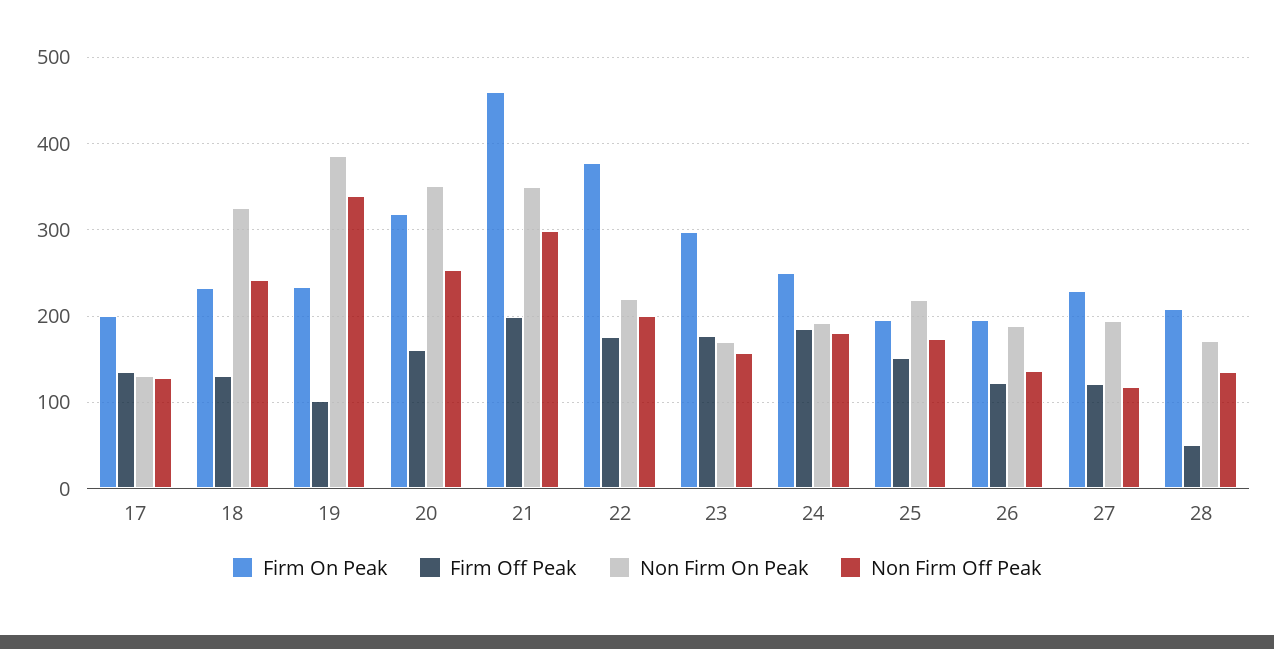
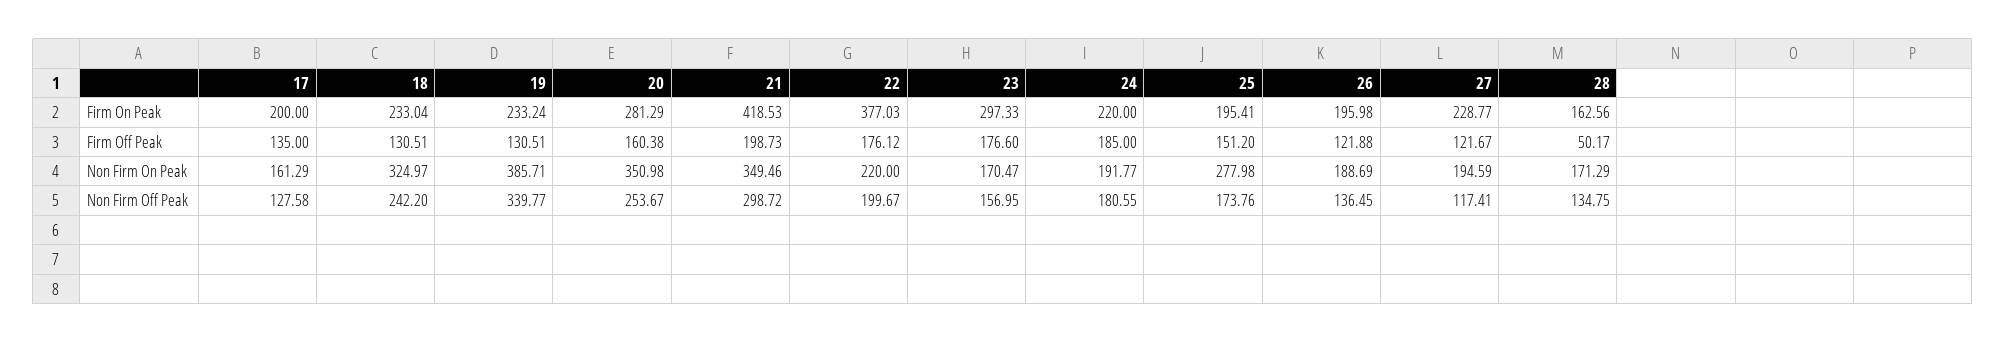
Non Firm On Peak, 17: 130 -> 161.29
Firm Off Peak, 19: 100 -> 130.51
Firm On Peak, 20: 320 -> 281.29
Firm On Peak, 21: 460 -> 418.53
Firm On Peak, 24: 250 -> 220
Non Firm On Peak, 25: 220 -> 277.98
Firm On Peak, 28: 210 -> 162.56

